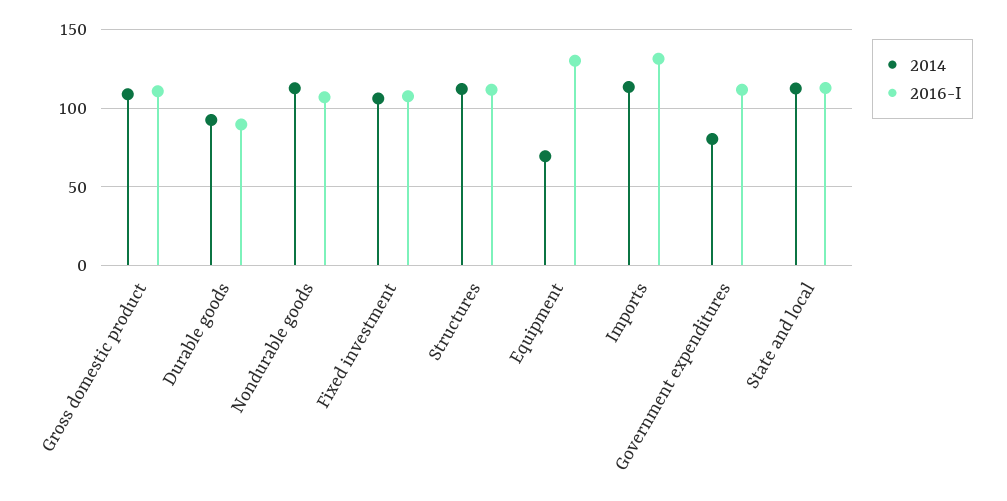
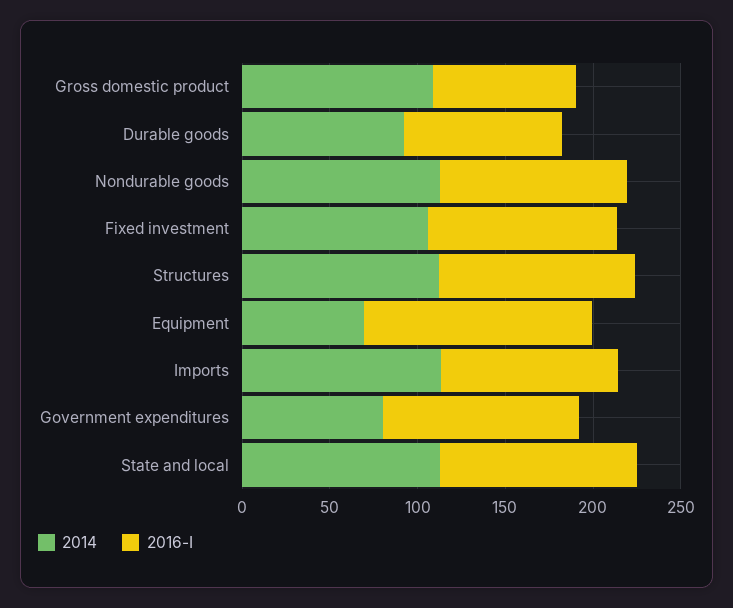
2016-I, Gross domestic product: 110 -> 80
2016-I, Imports: 130 -> 100

